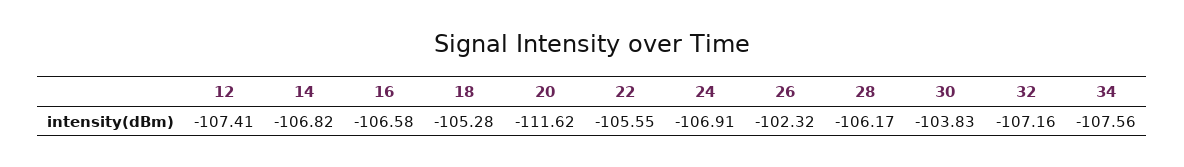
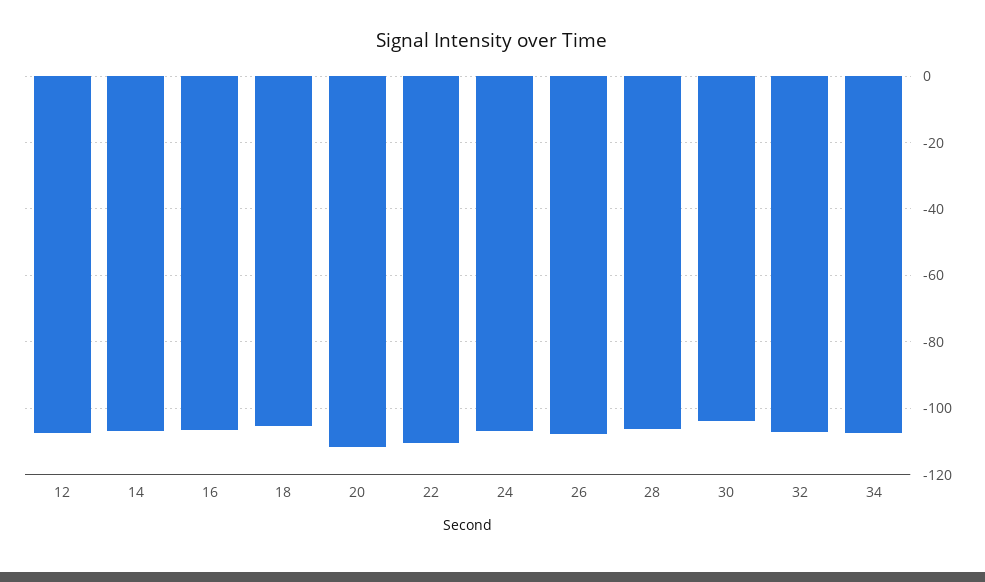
22: -105.55 -> -110
26: -102.32 -> -108

